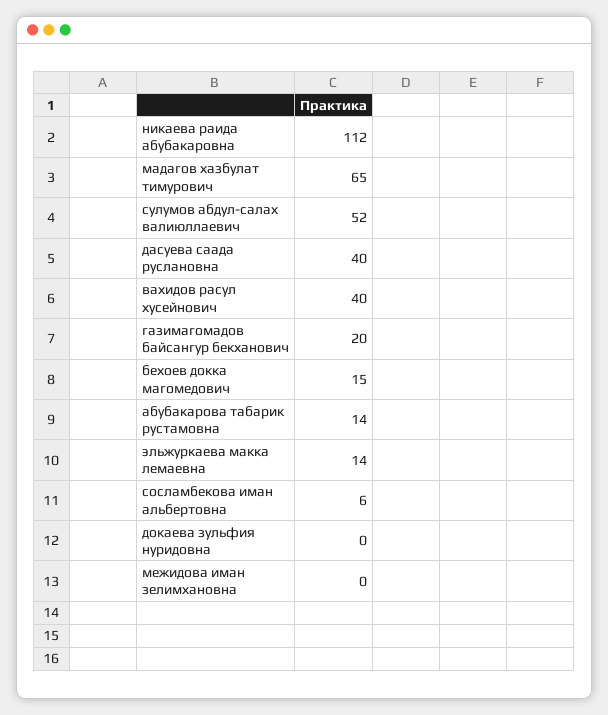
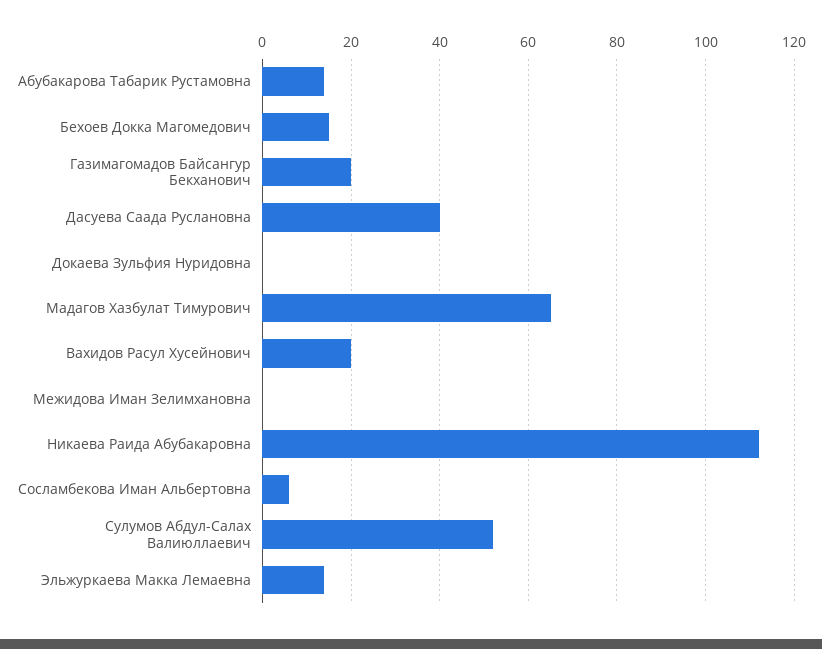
вахидов расул хусейнович: 40 -> 20

